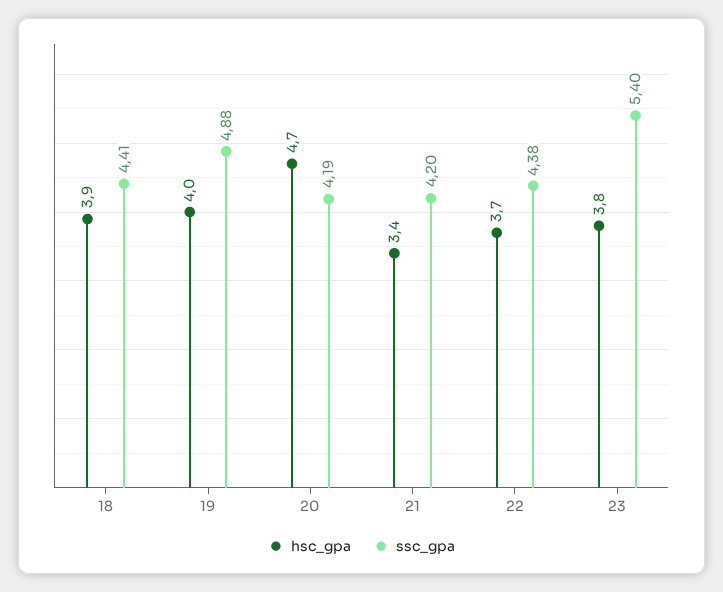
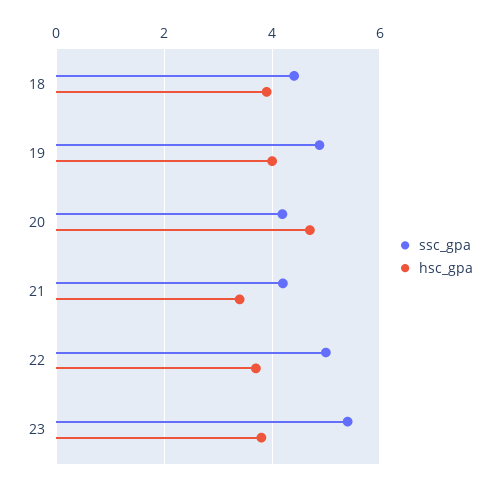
ssc_gpa, 22: 4.38 -> 5

